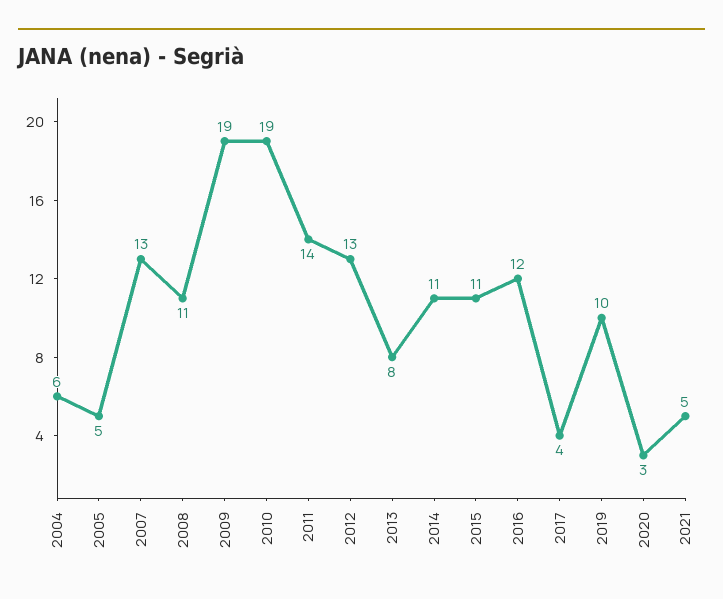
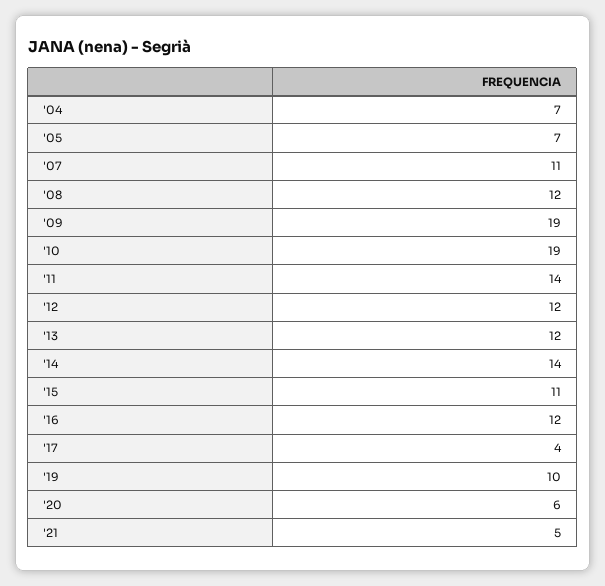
2004: 6 -> 7
2005: 5 -> 7
2007: 13 -> 11
2008: 11 -> 12
2012: 13 -> 12
2013: 8 -> 12
2014: 11 -> 14
2020: 3 -> 6

